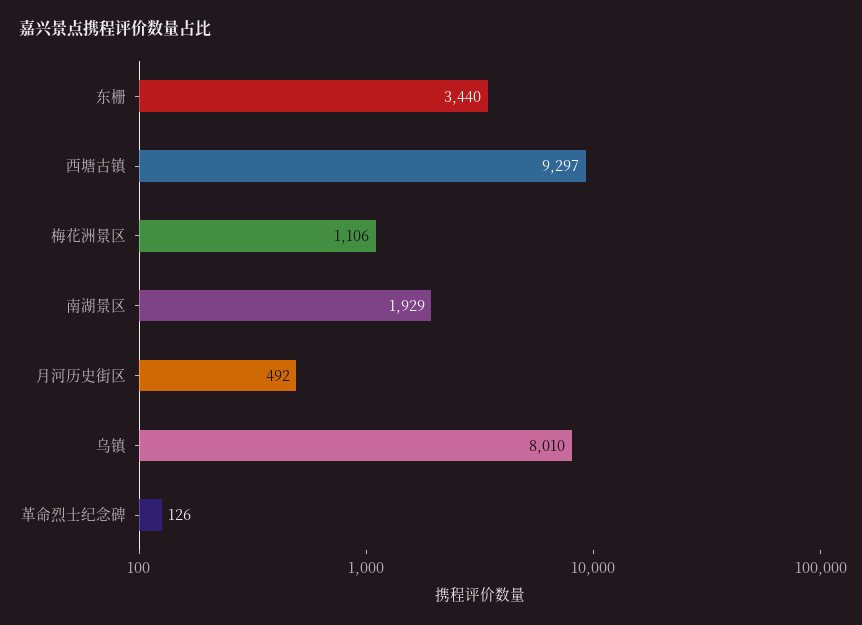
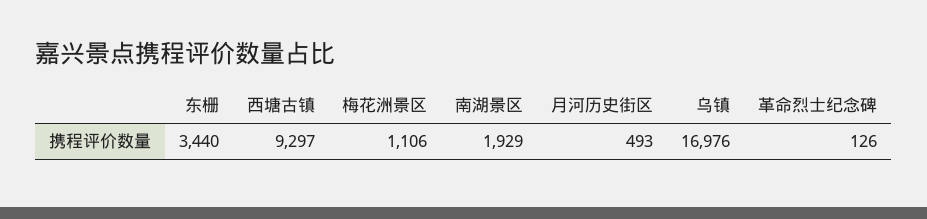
月河历史街区: 492 -> 493
乌镇: 8010 -> 16976

